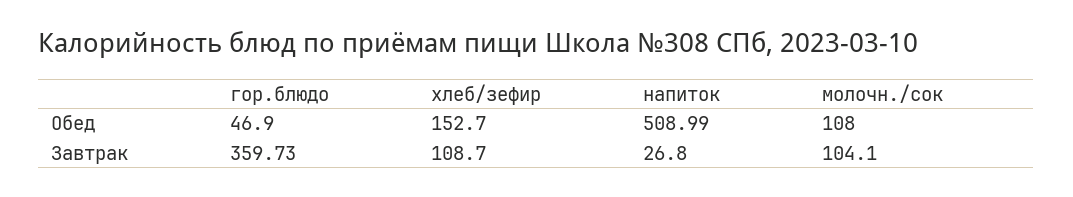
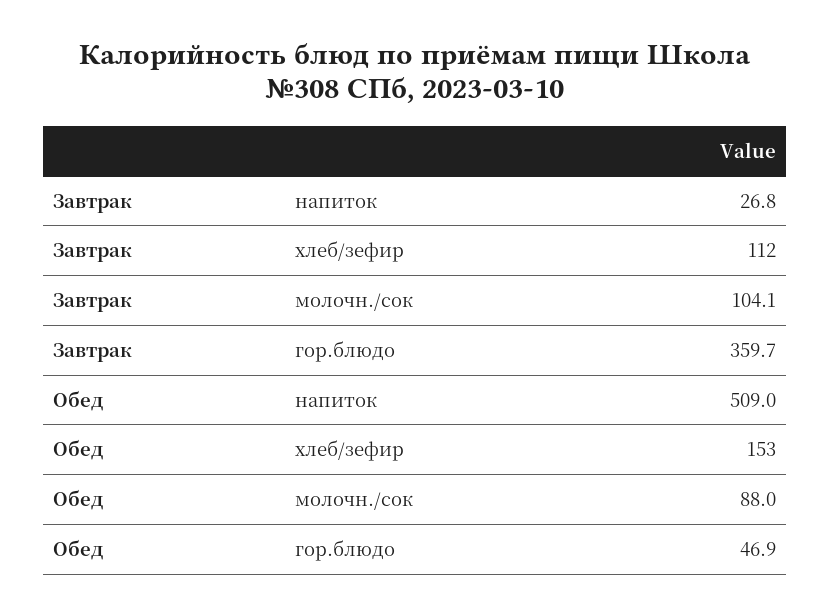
молочн./сок, Обед: 108 -> 88
хлеб/зефир, Завтрак: 108.7 -> 112

